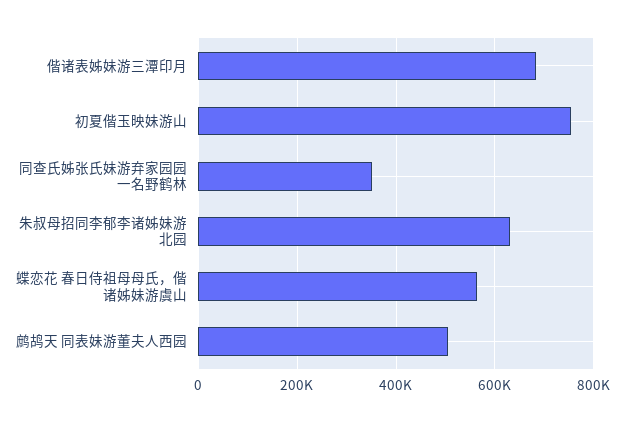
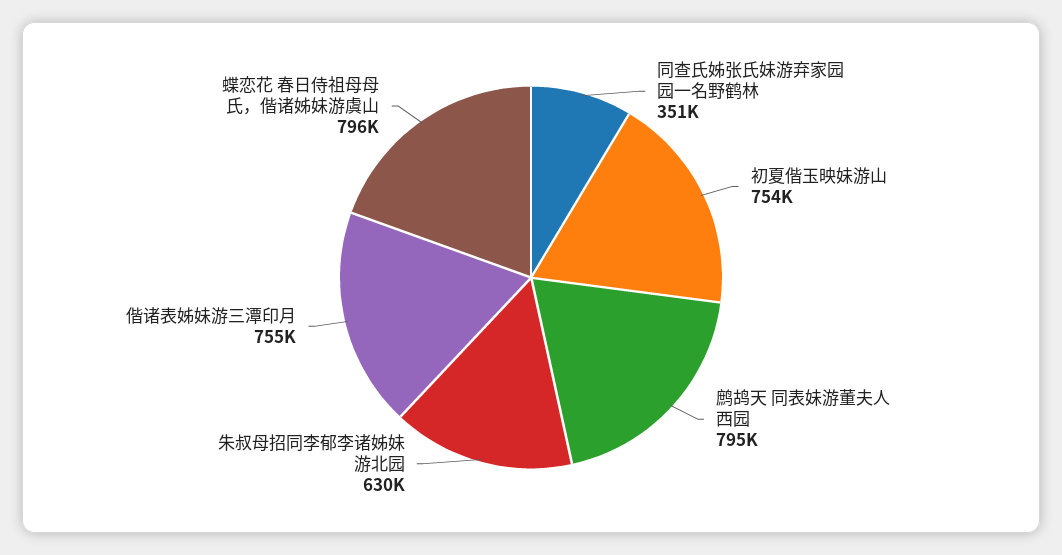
偕诸表姊妹游三潭印月: 680000 -> 755000
蝶恋花 春日侍祖母母氏，偕诸姊妹游虞山: 560000 -> 796000
鹧鸪天 同表妹游董夫人西园: 500000 -> 795000

